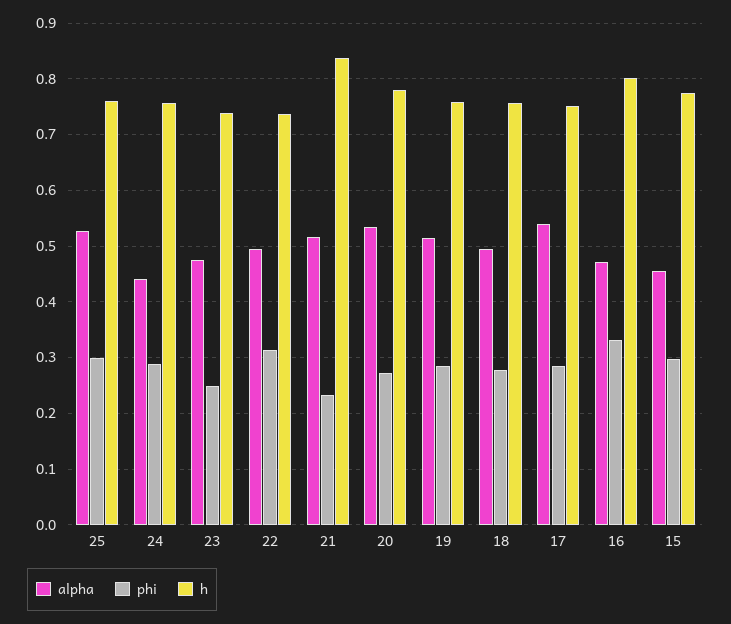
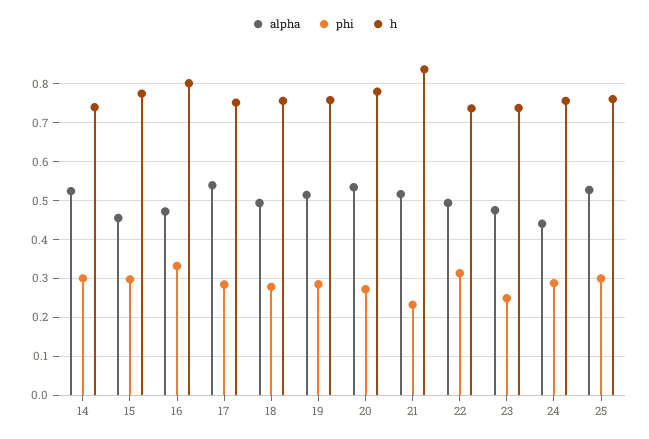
alpha, 14: none -> 0.52
phi, 14: none -> 0.3
h, 14: none -> 0.74

